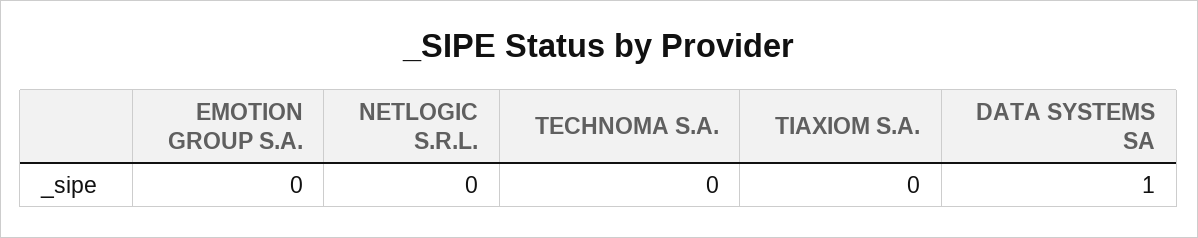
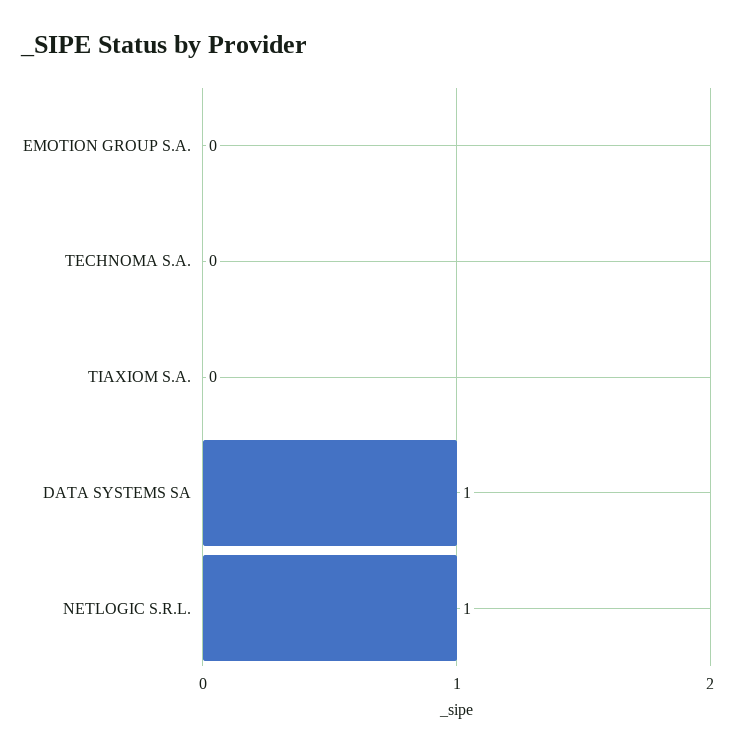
NETLOGIC S.R.L.: 0 -> 1

